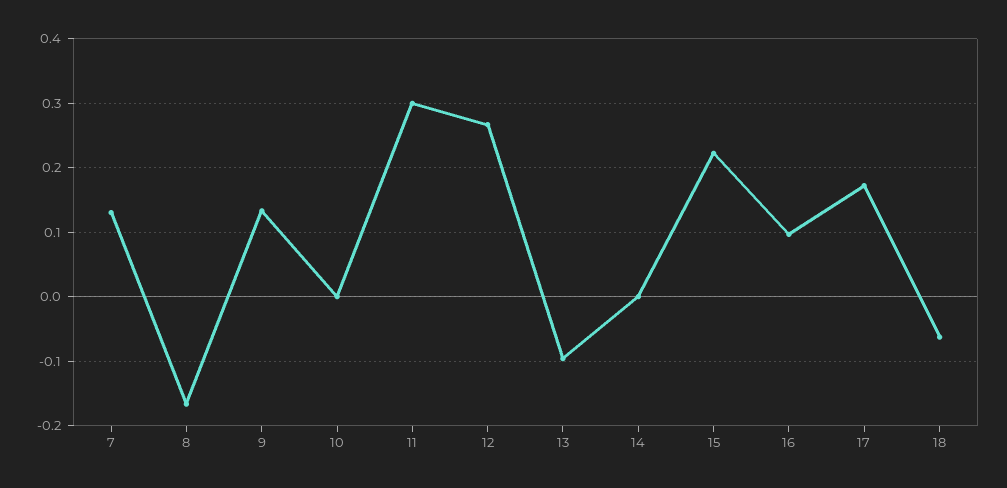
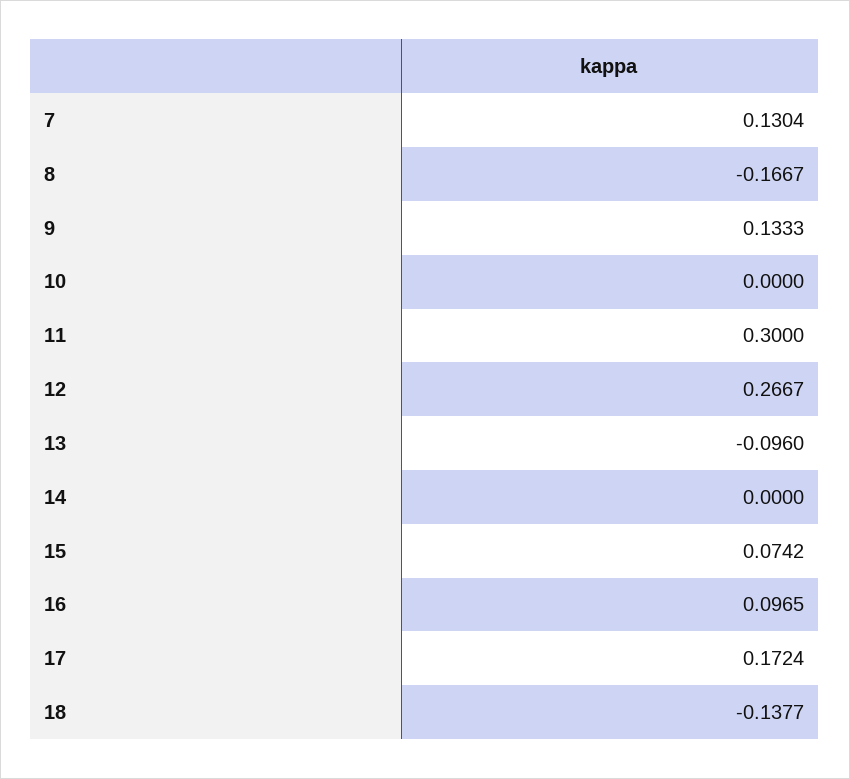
15: 0.22 -> 0.0742
18: -0.06 -> -0.1377

